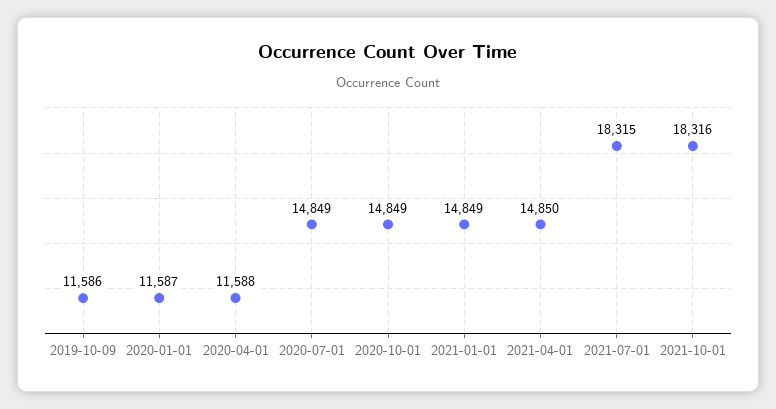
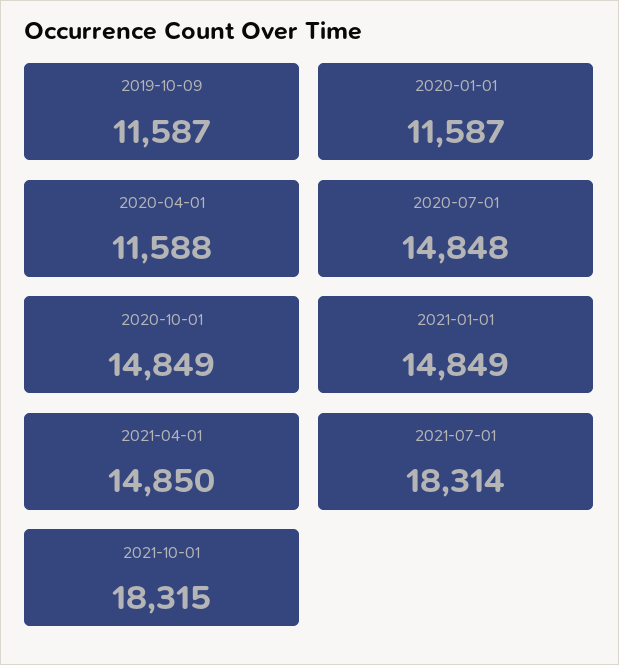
2019-10-09: 11586 -> 11587
2020-07-01: 14849 -> 14848
2021-07-01: 18315 -> 18314
2021-10-01: 18316 -> 18315

